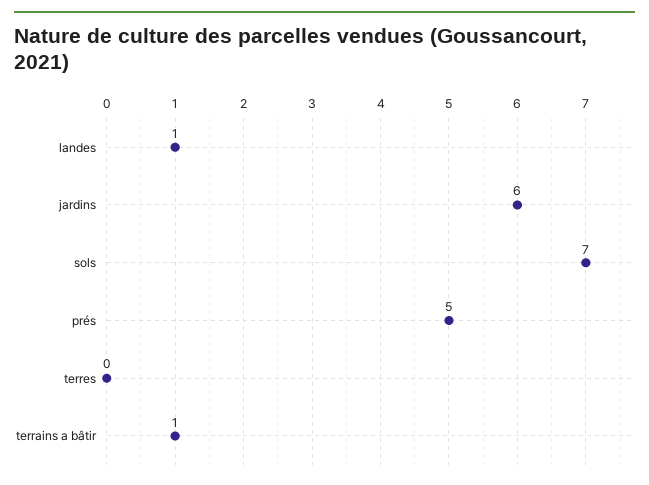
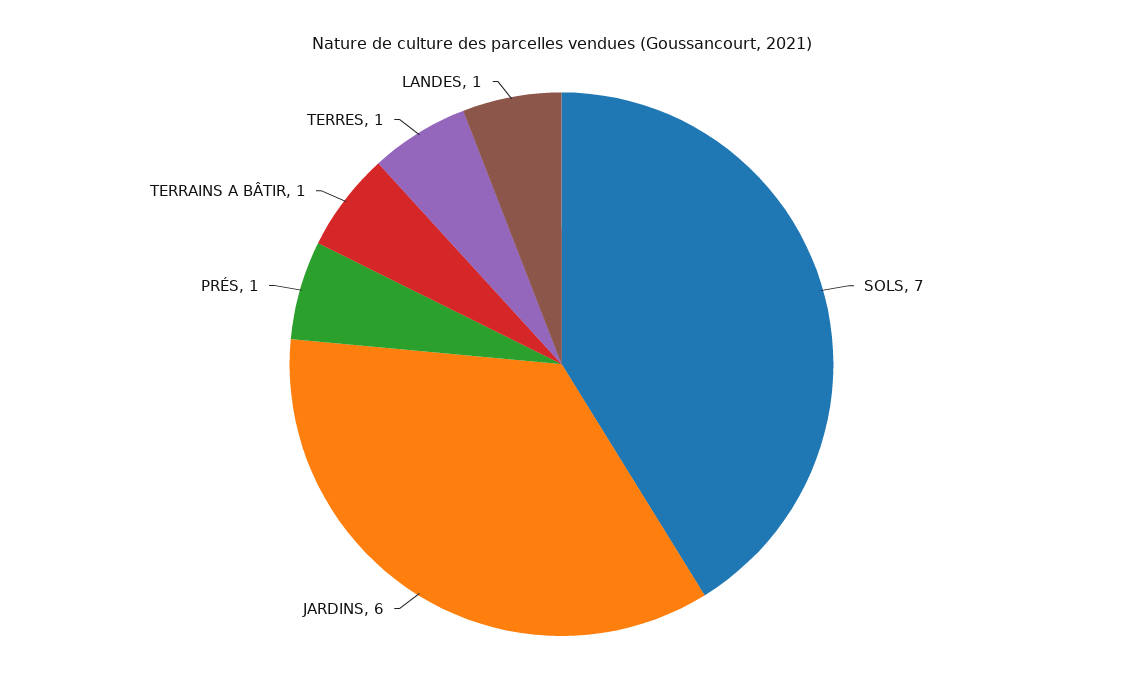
prés: 5 -> 1
terres: 0 -> 1

